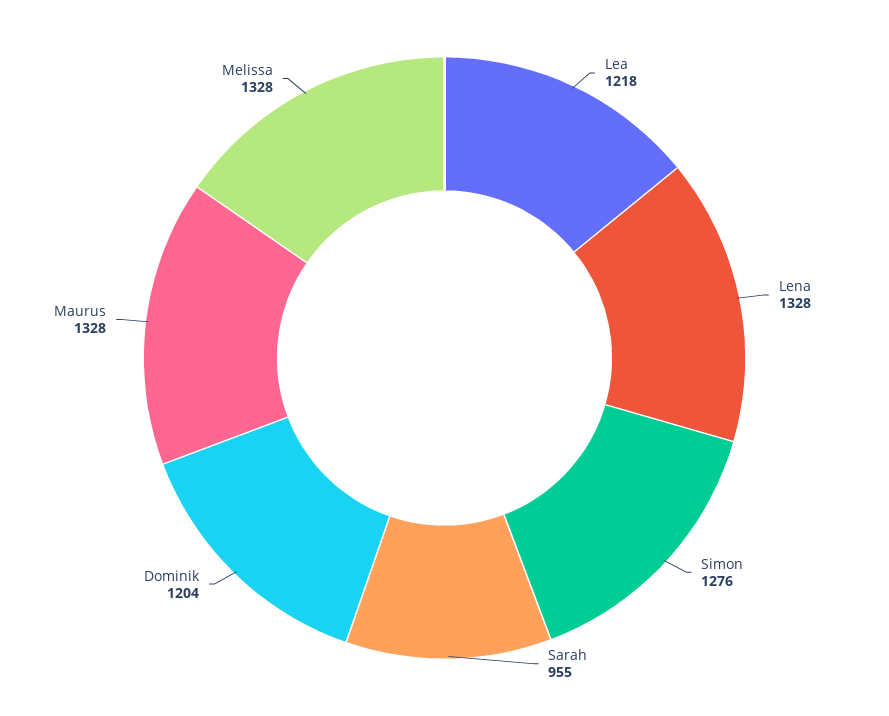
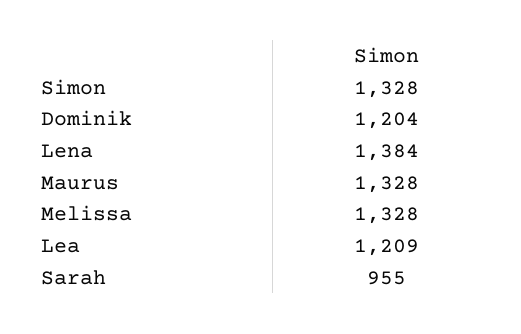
Lea: 1218 -> 1209
Lena: 1328 -> 1384
Simon: 1276 -> 1328

